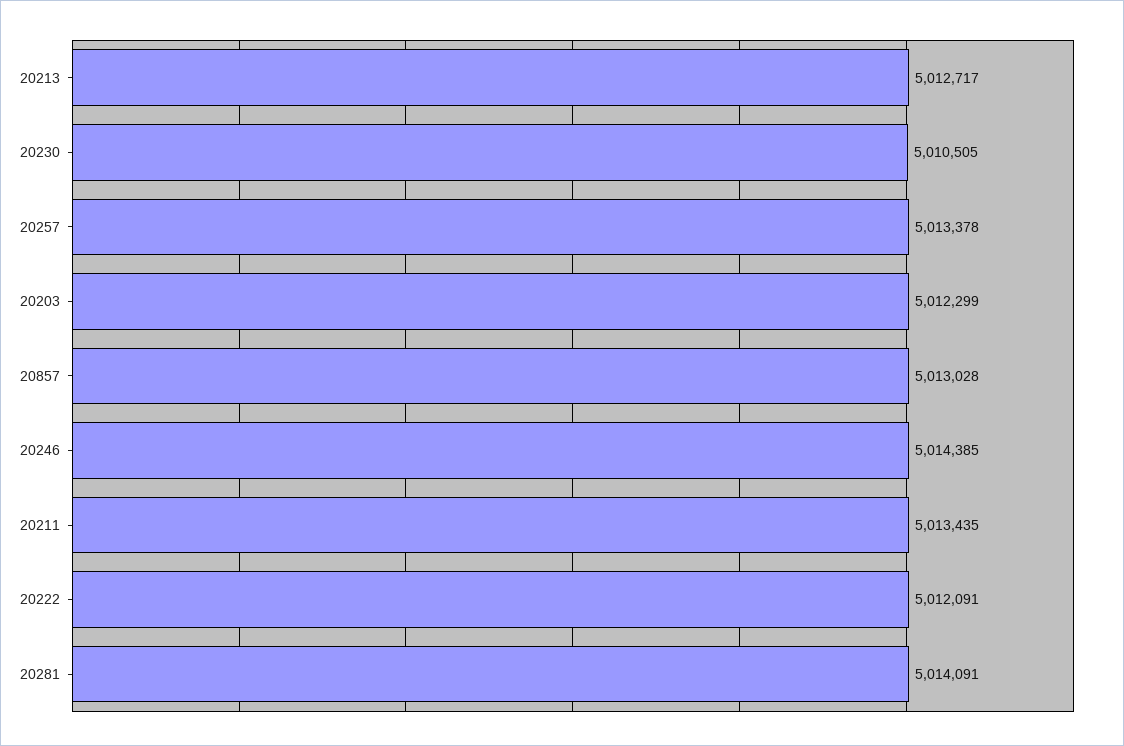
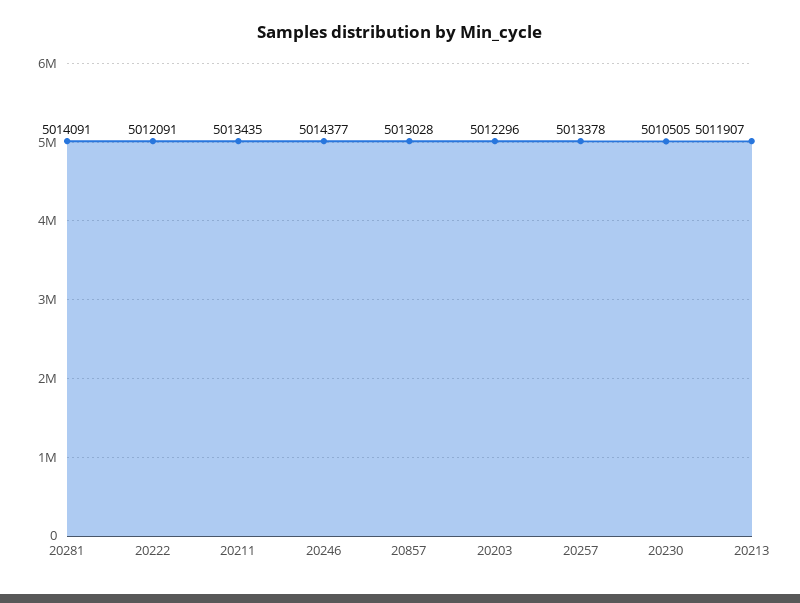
20213: 5012717 -> 5011907
20203: 5012299 -> 5012296
20246: 5014385 -> 5014377

